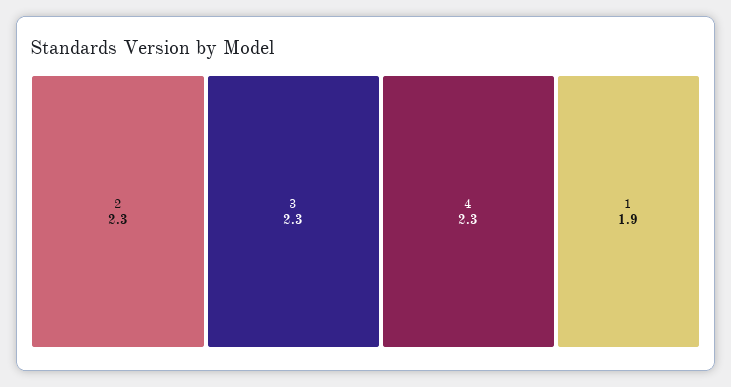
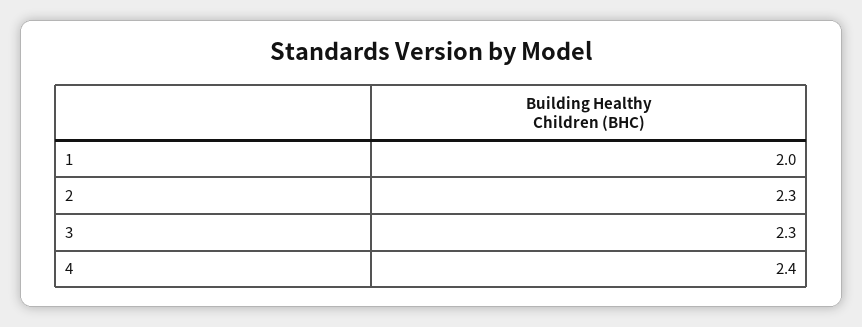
4: 2.3 -> 2.4
1: 1.9 -> 2

